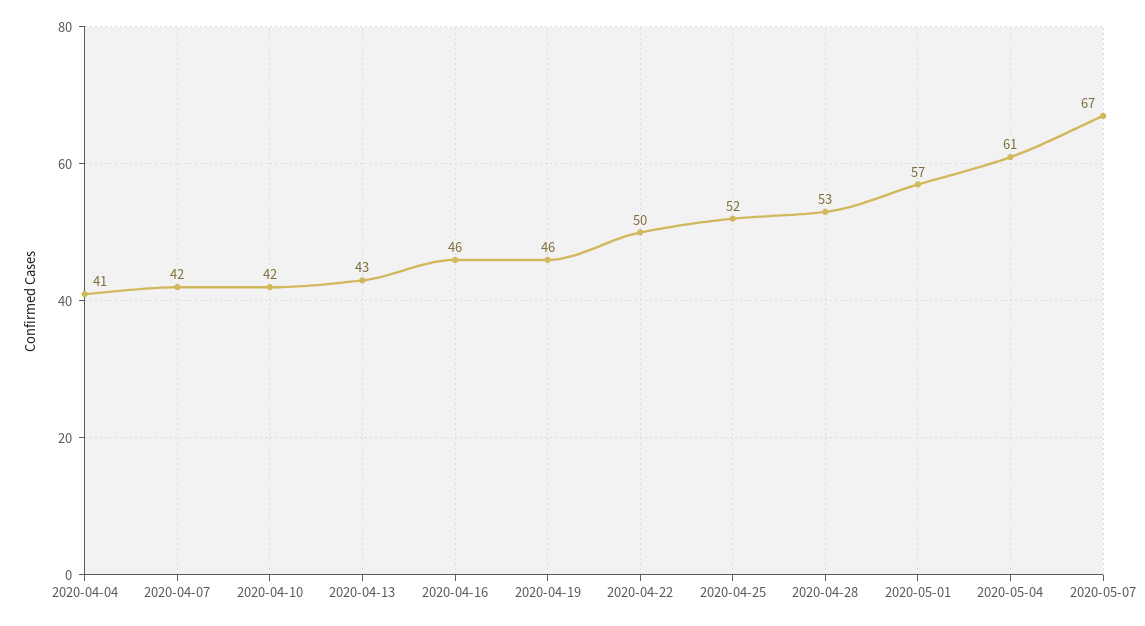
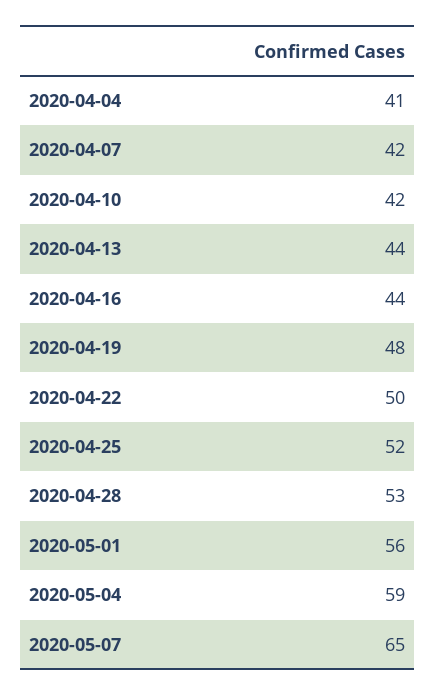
2020-04-13: 43 -> 44
2020-04-16: 46 -> 44
2020-04-19: 46 -> 48
2020-05-01: 57 -> 56
2020-05-04: 61 -> 59
2020-05-07: 67 -> 65

